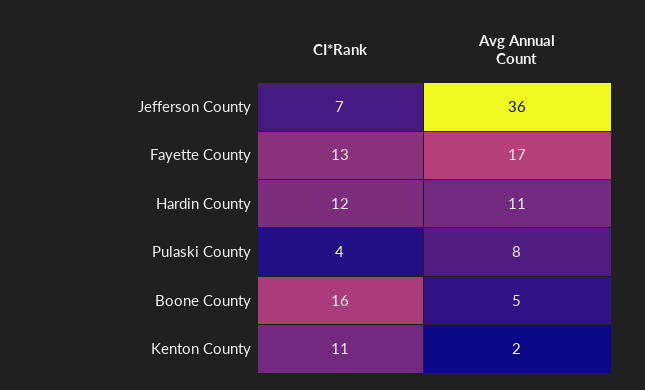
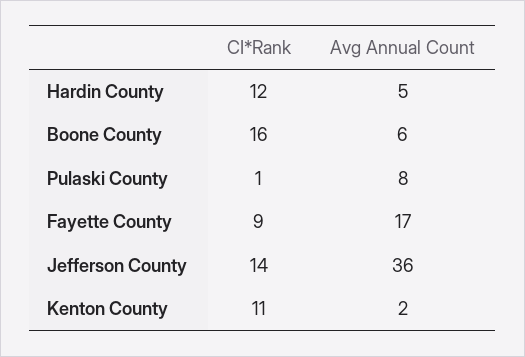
CI*Rank, Jefferson County: 7 -> 14
CI*Rank, Fayette County: 13 -> 9
Avg Annual Count, Hardin County: 11 -> 5
CI*Rank, Pulaski County: 4 -> 1
Avg Annual Count, Boone County: 5 -> 6

